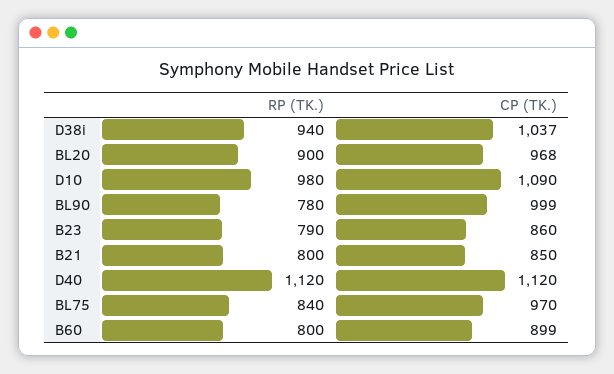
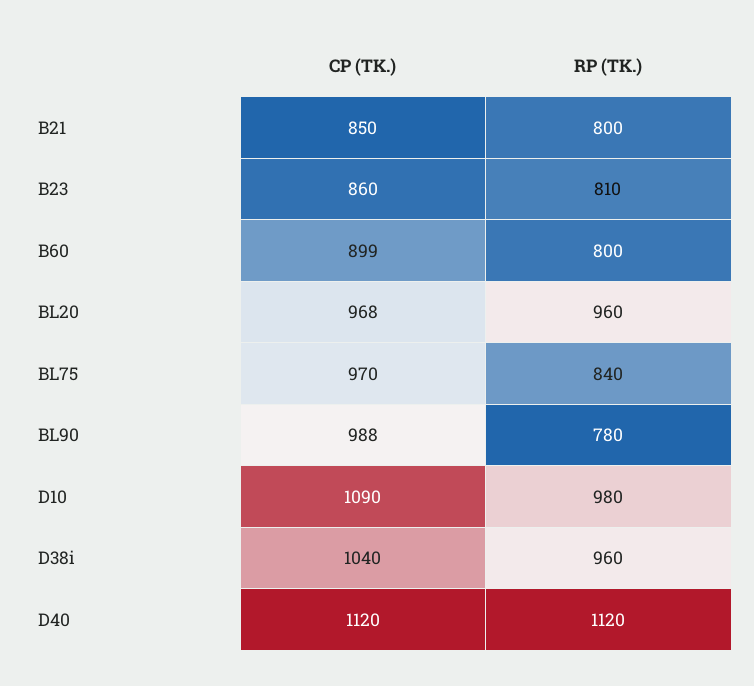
RP (TK.), D38i: 940 -> 960
CP (TK.), D38i: 1037 -> 1040
RP (TK.), BL20: 900 -> 960
CP (TK.), BL90: 999 -> 988
RP (TK.), B23: 790 -> 810

